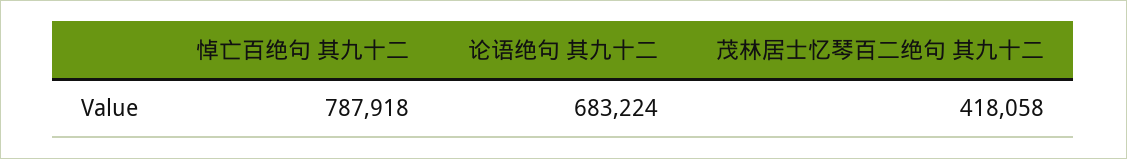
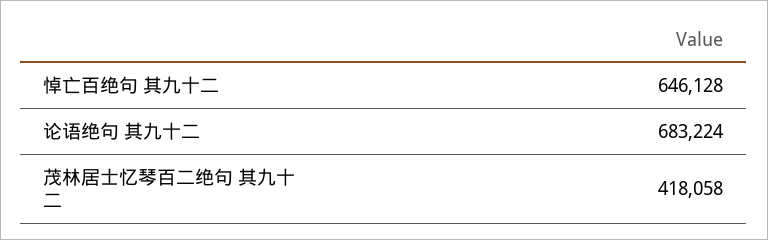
悼亡百绝句 其九十二: 787918 -> 646128

